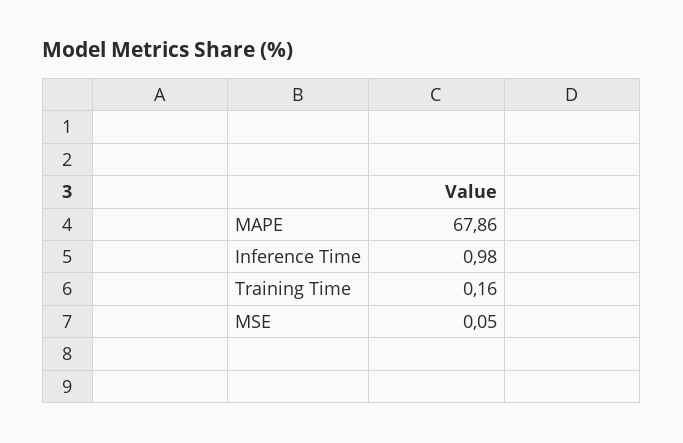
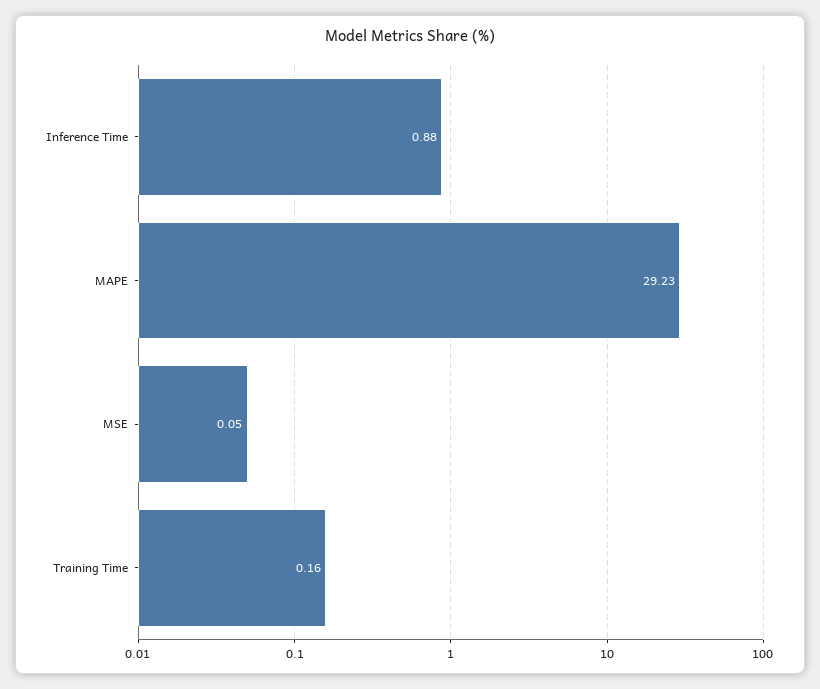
MAPE: 67.86 -> 29.23
Inference Time: 0.98 -> 0.88

